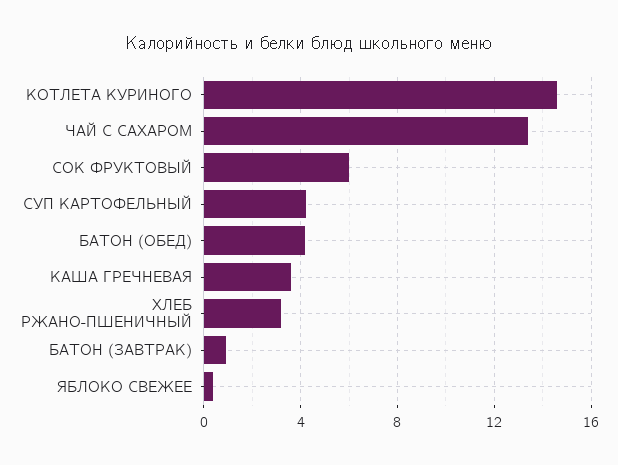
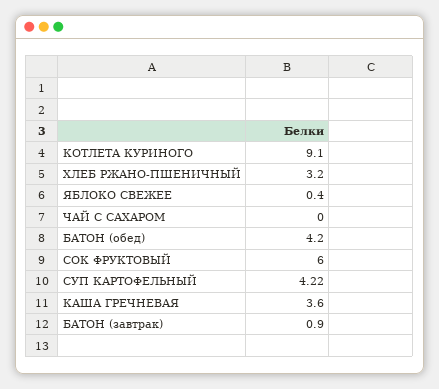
КОТЛЕТА КУРИНОГО: 14.5 -> 9.1
ЧАЙ С САХАРОМ: 13.5 -> 0

